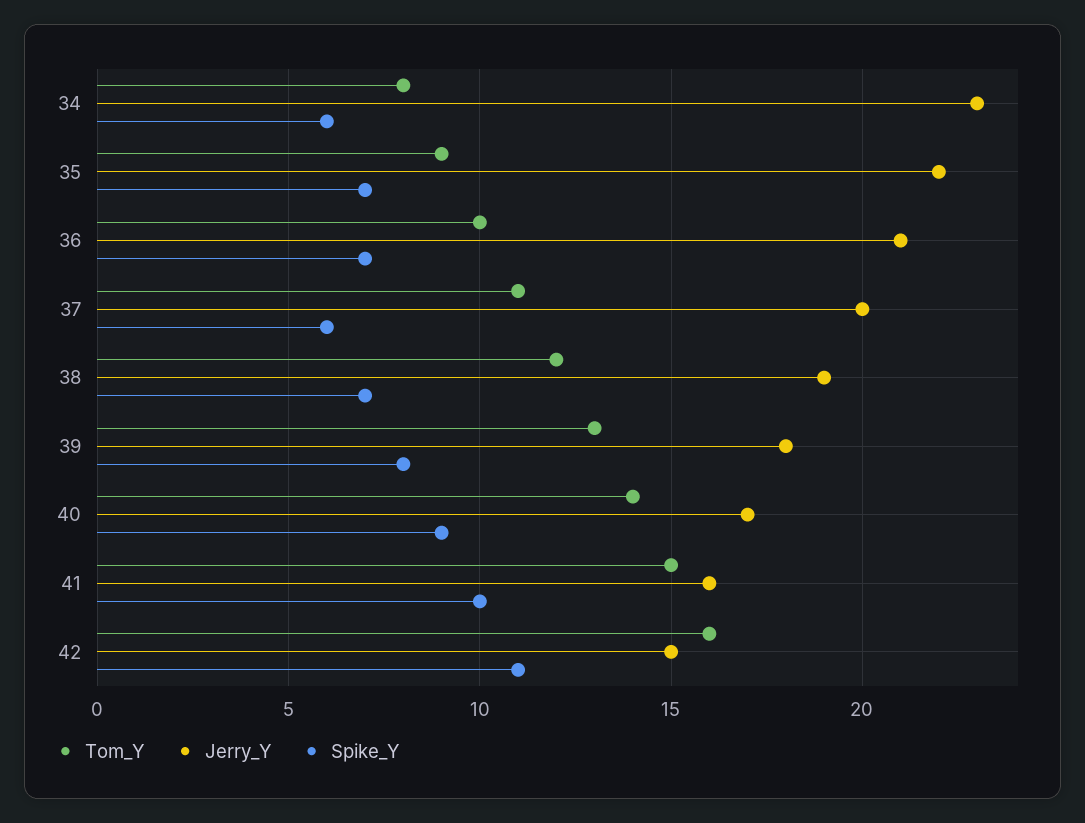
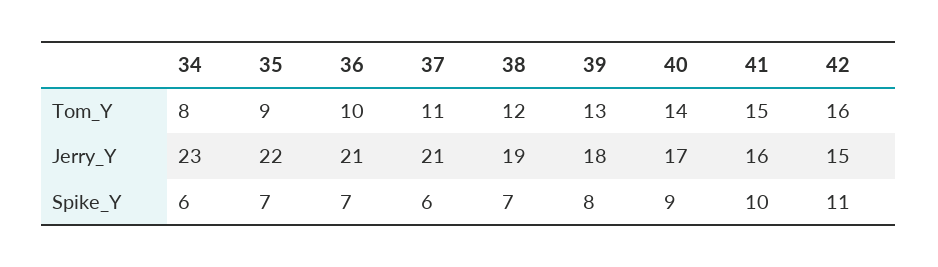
Jerry_Y, 37: 20 -> 21

